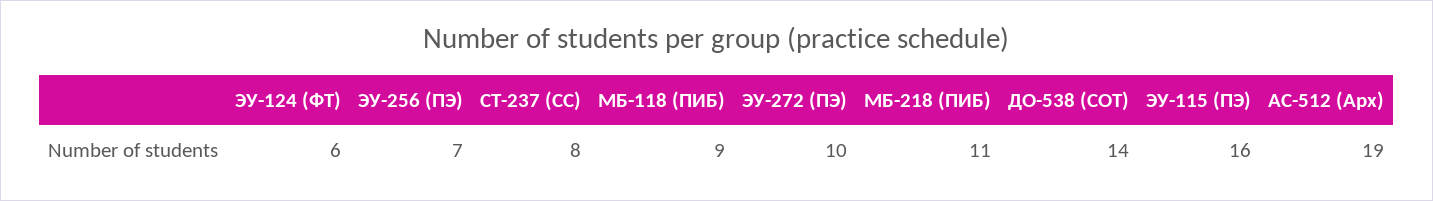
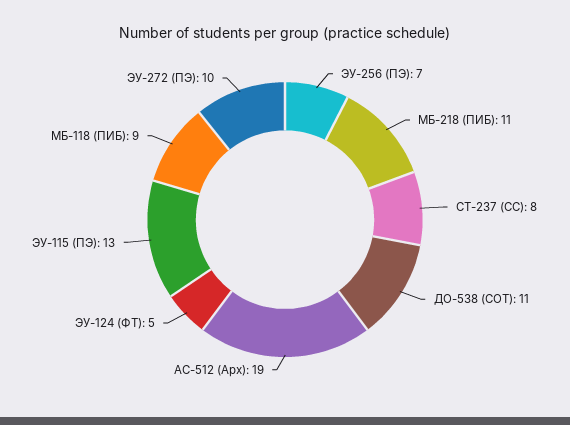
ЭУ-124 (ФТ): 6 -> 5
ДО-538 (СОТ): 14 -> 11
ЭУ-115 (ПЭ): 16 -> 13

